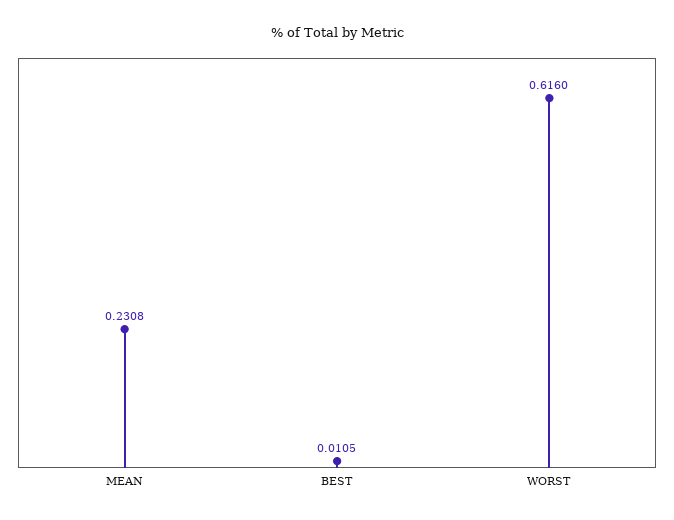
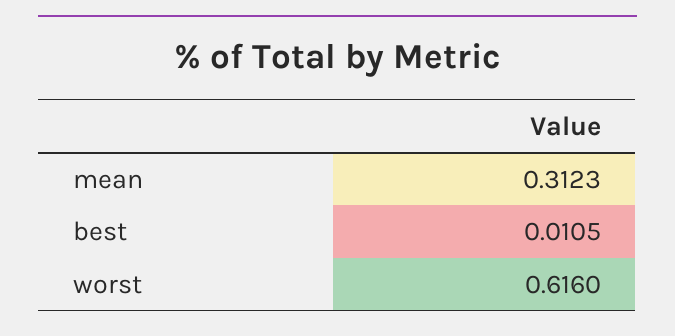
MEAN: 0.2308 -> 0.3123

